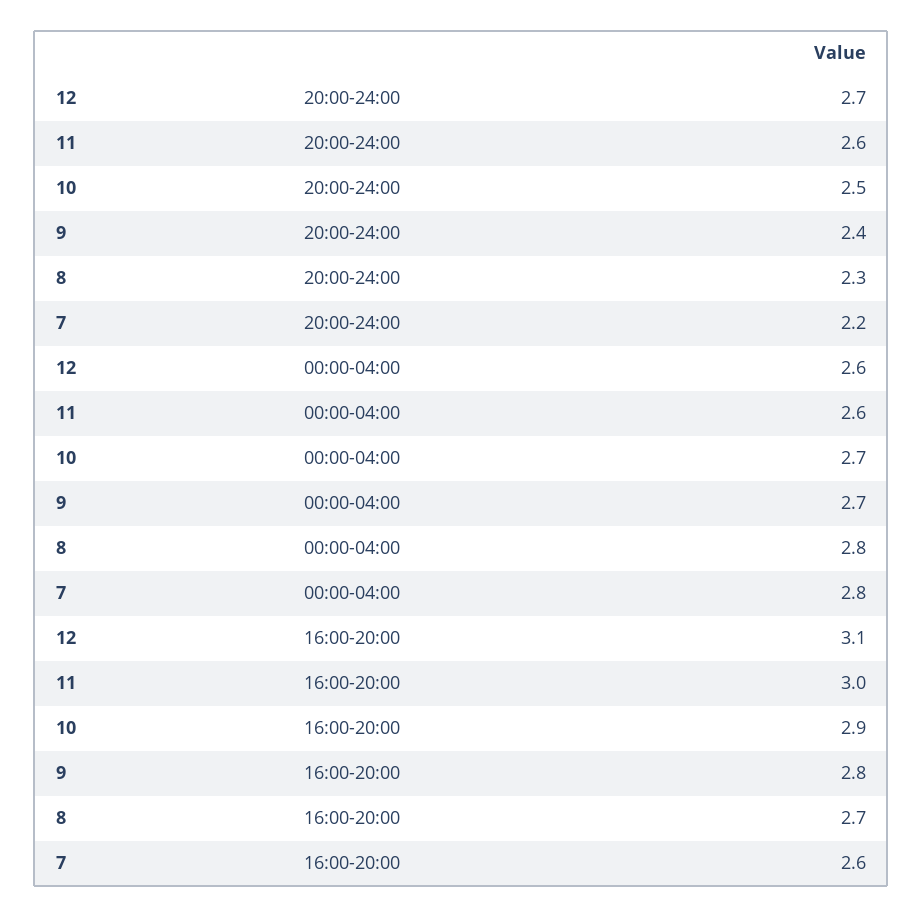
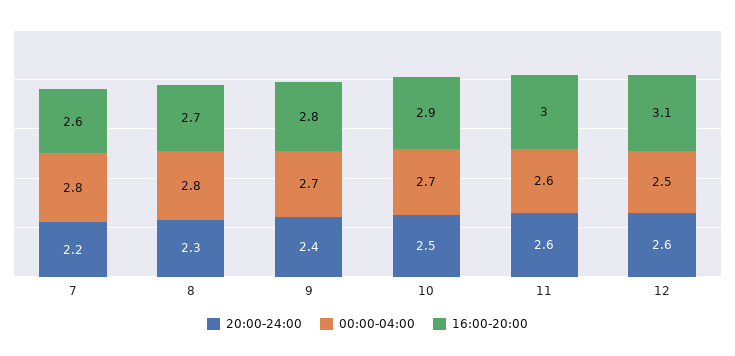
20:00-24:00, 12: 2.7 -> 2.6
00:00-04:00, 12: 2.6 -> 2.5

